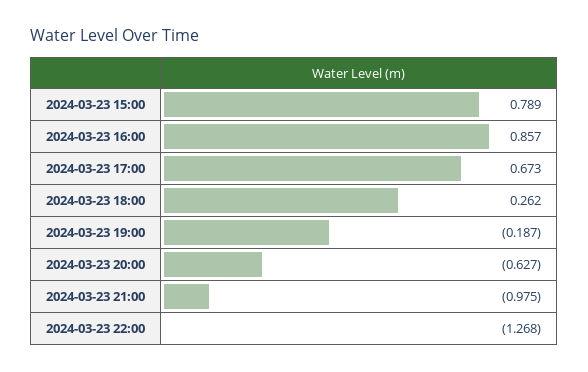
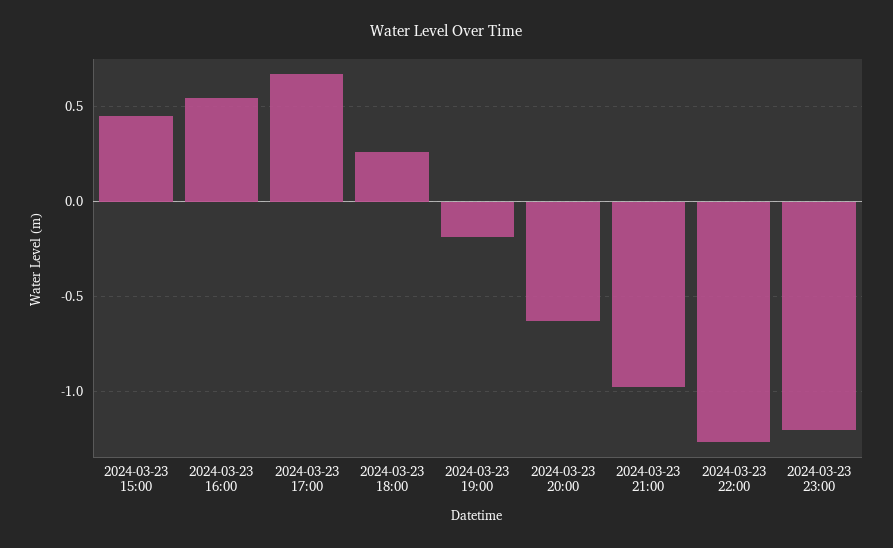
2024-03-23 15:00: 0.789 -> 0.45
2024-03-23 16:00: 0.857 -> 0.55
2024-03-23 23:00: none -> -1.2

